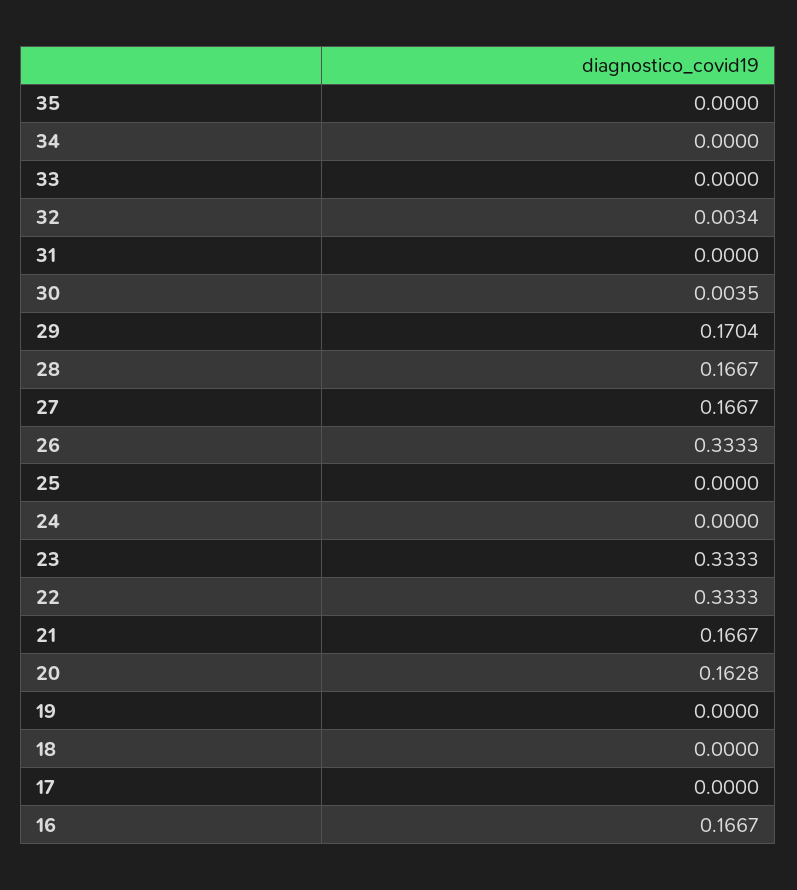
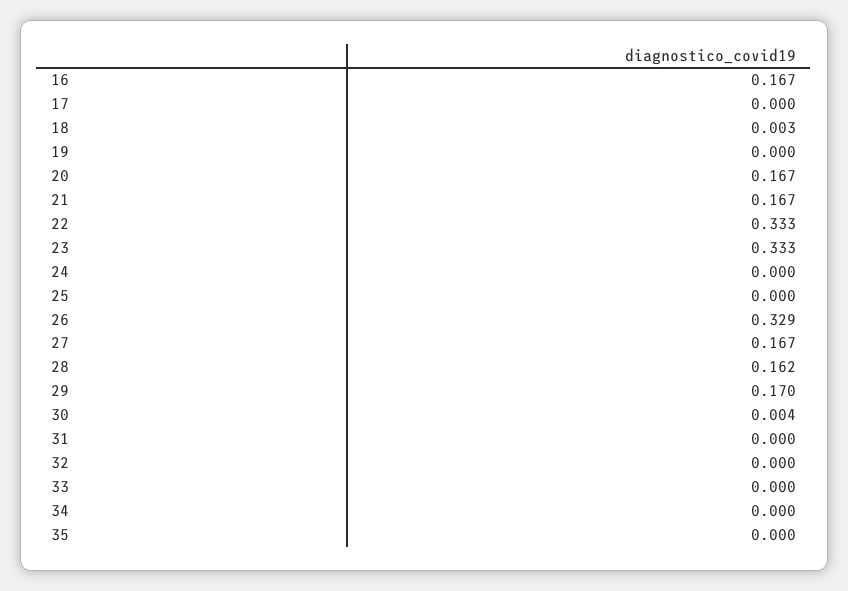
32: 0.0034 -> 0
28: 0.1667 -> 0.162
26: 0.3333 -> 0.329
20: 0.1628 -> 0.167
18: 0 -> 0.003

